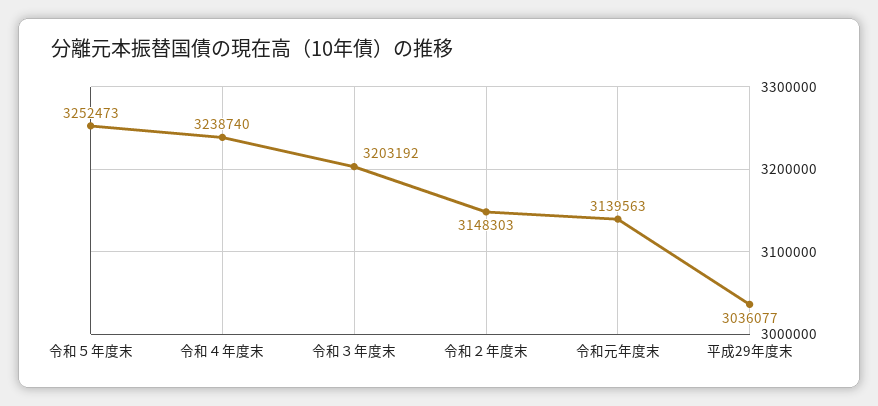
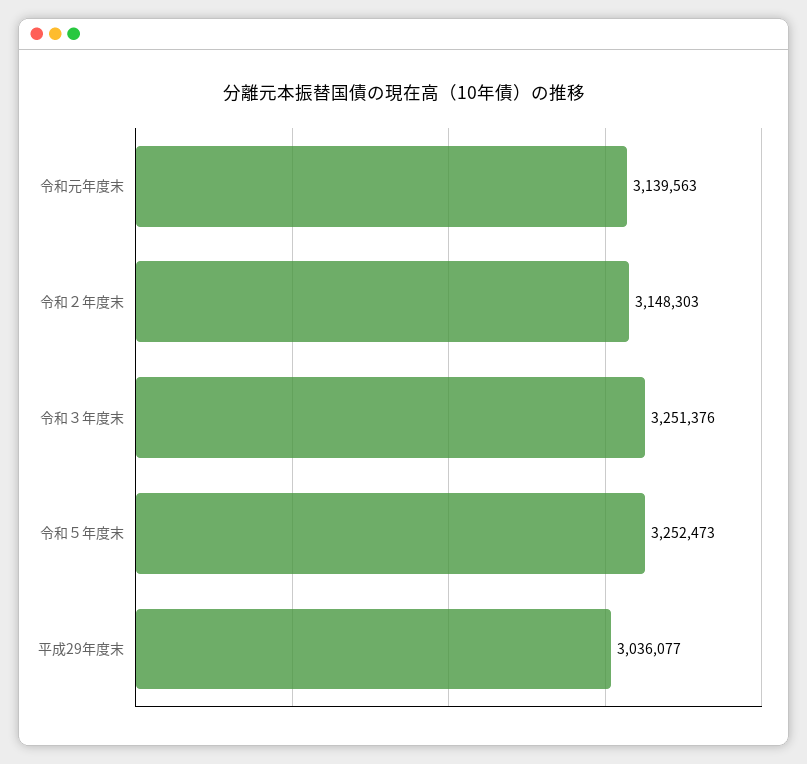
令和４年度末: 3238740 -> none
令和３年度末: 3203192 -> 3251376

